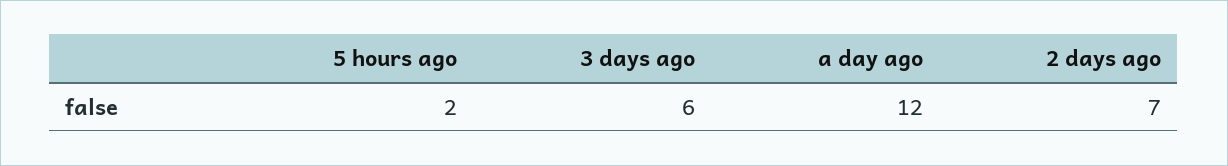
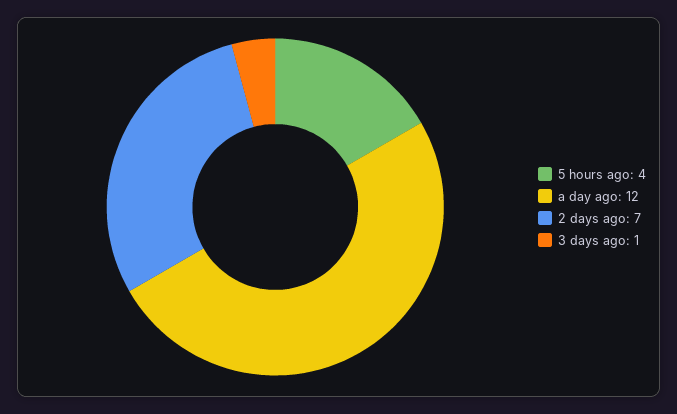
5 hours ago: 2 -> 4
3 days ago: 6 -> 1

